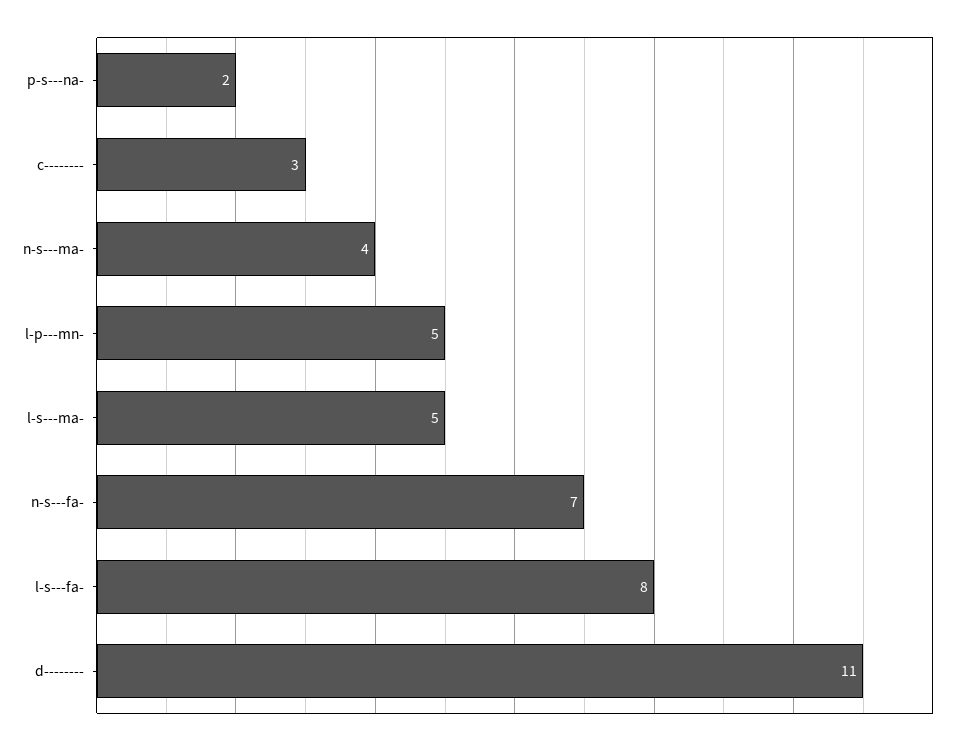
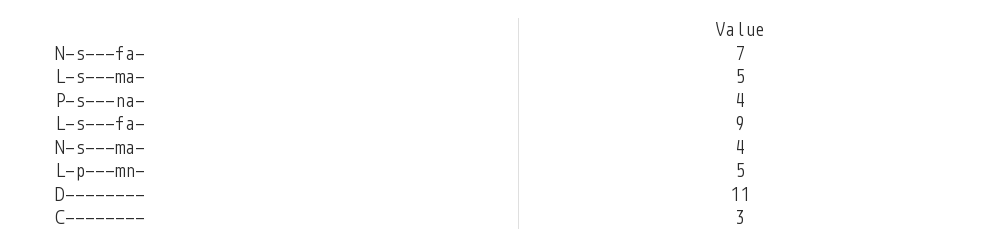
p-s---na-: 2 -> 4
l-s---fa-: 8 -> 9

